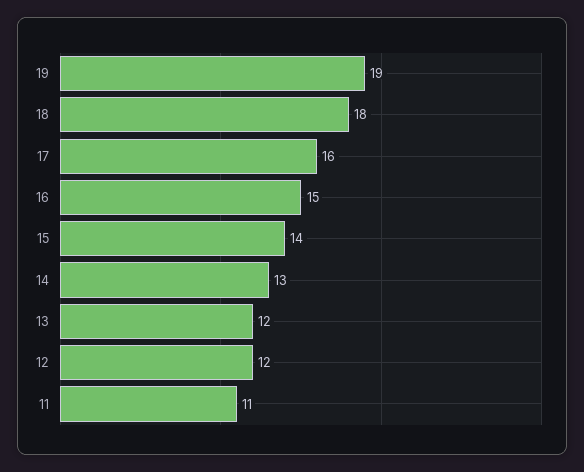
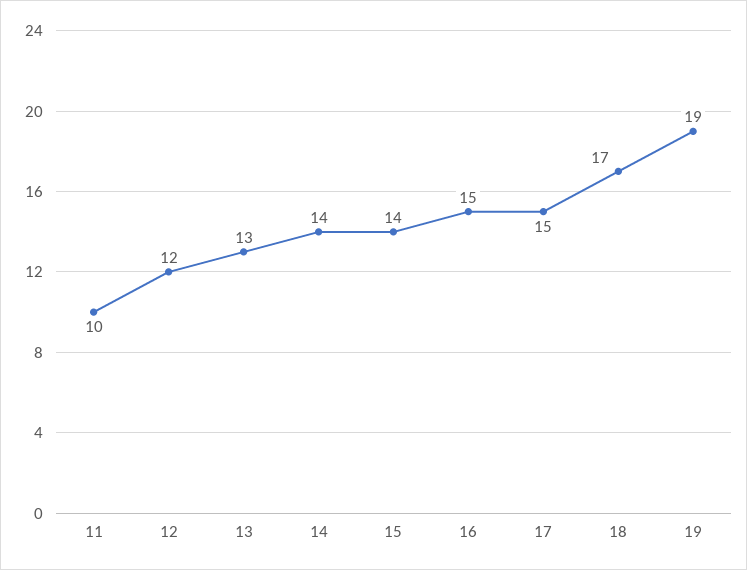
18: 18 -> 17
17: 16 -> 15
14: 13 -> 14
13: 12 -> 13
11: 11 -> 10

